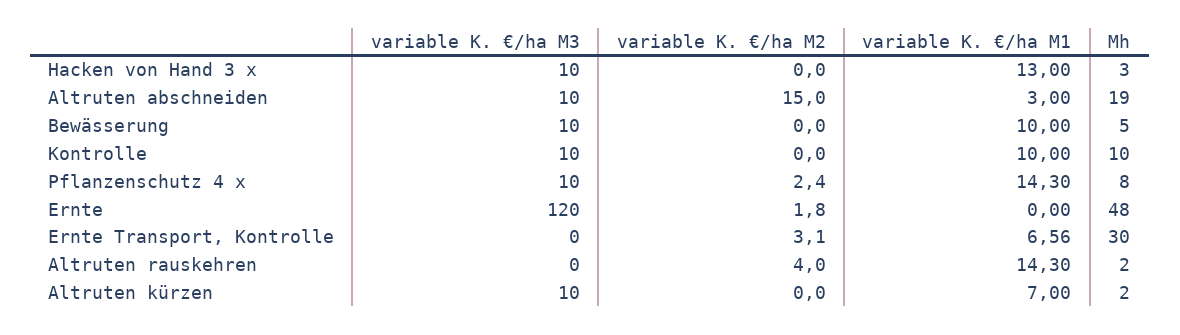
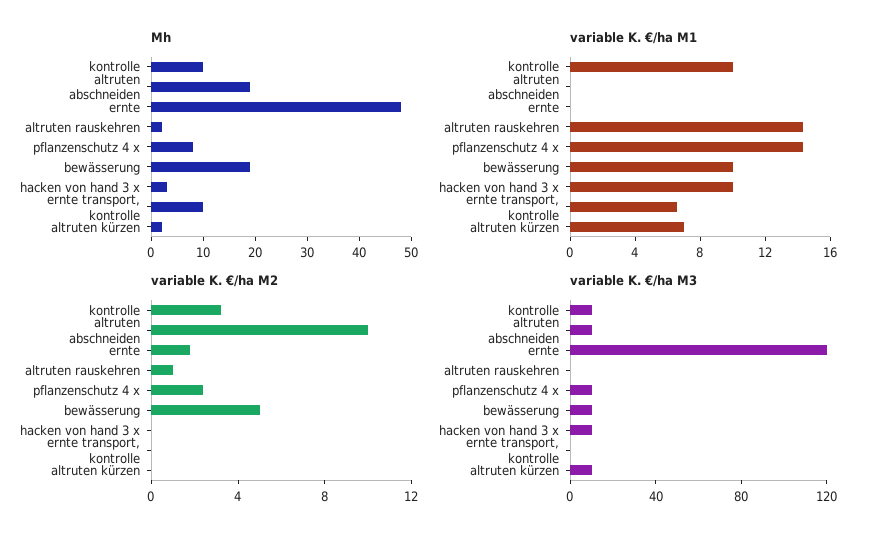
variable K. €/ha M1, Hacken von Hand 3 x: 13 -> 10
variable K. €/ha M2, Altruten abschneiden: 15 -> 10
variable K. €/ha M1, Altruten abschneiden: 3 -> 0
variable K. €/ha M2, Bewässerung: 0 -> 5
Mh, Bewässerung: 5 -> 20
variable K. €/ha M2, Kontrolle: 0 -> 3
variable K. €/ha M2, Ernte Transport, Kontrolle: 3.1 -> 0
Mh, Ernte Transport, Kontrolle: 30 -> 10
variable K. €/ha M2, Altruten rauskehren: 4 -> 1

